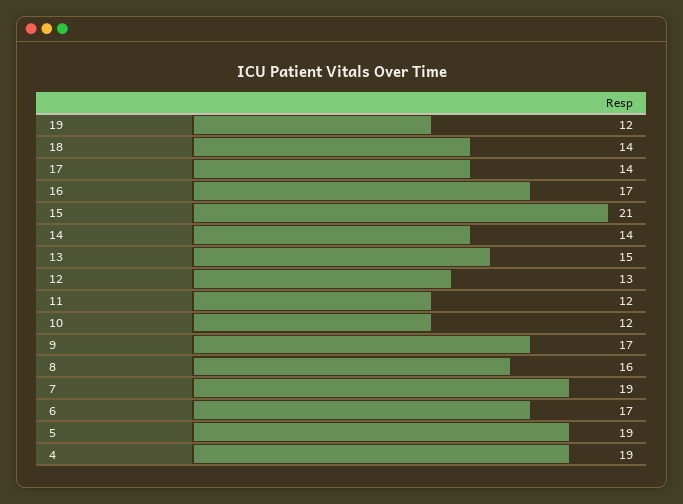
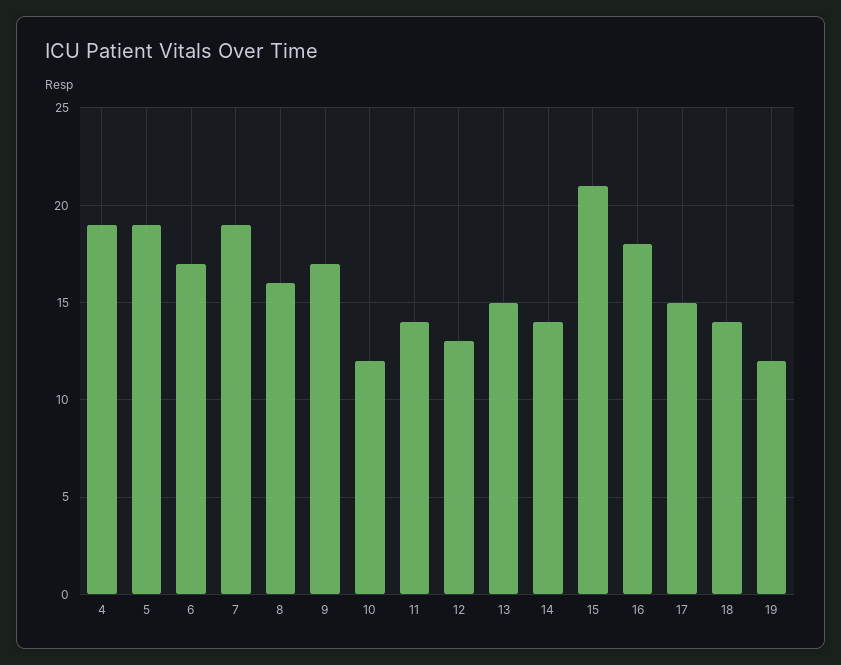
17: 14 -> 15
16: 17 -> 18
11: 12 -> 14

